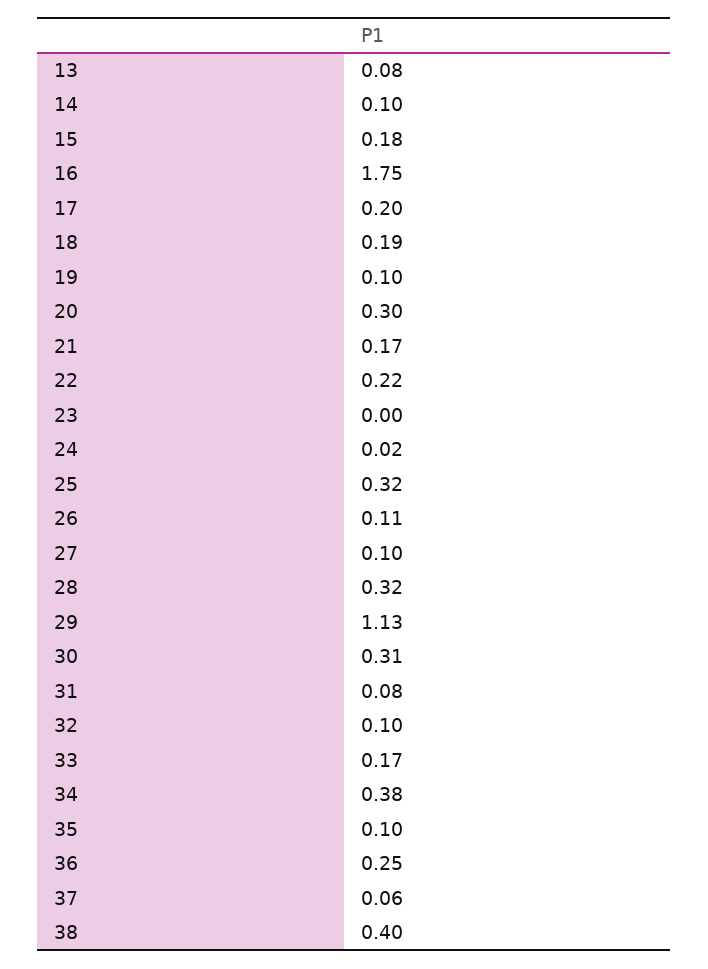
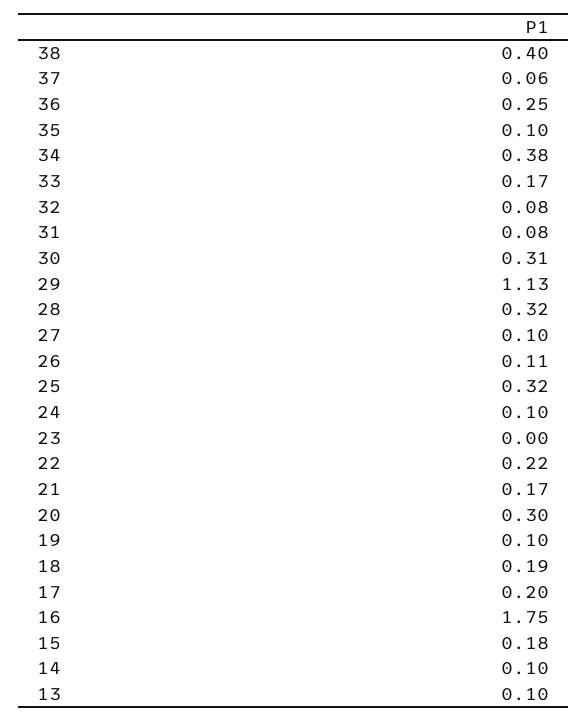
13: 0.08 -> 0.1
24: 0.02 -> 0.1
32: 0.1 -> 0.08

